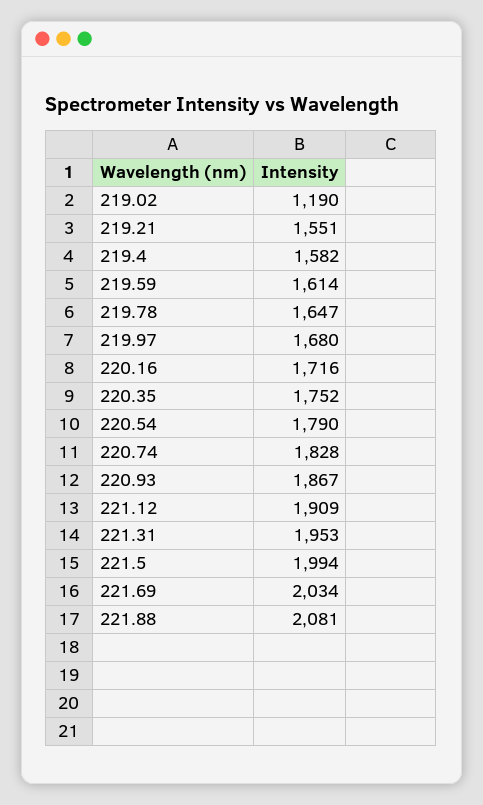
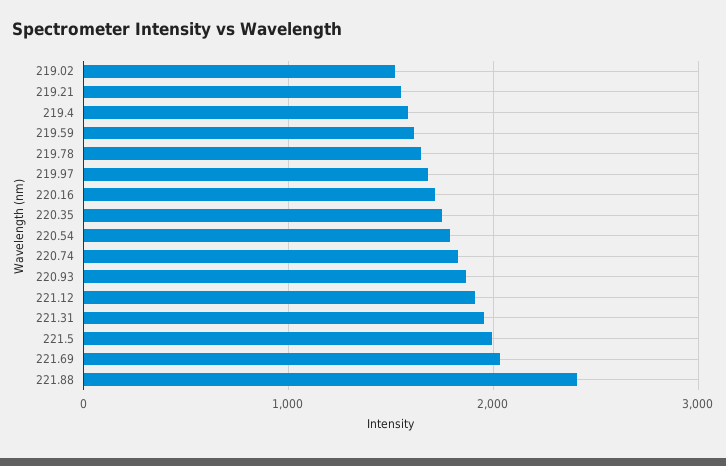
219.02: 1190 -> 1500
221.88: 2081 -> 2400

